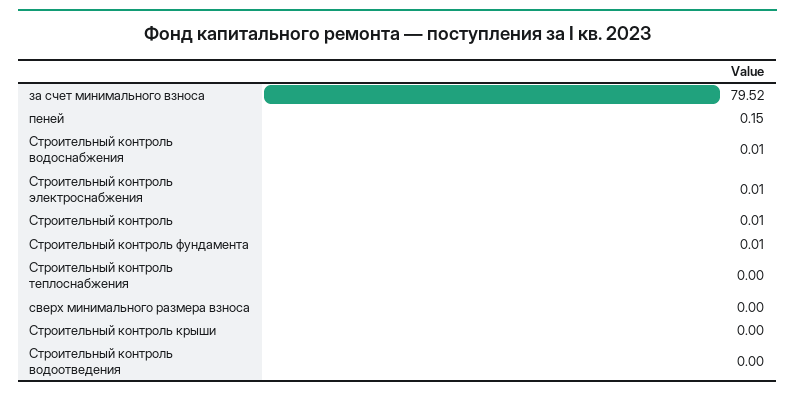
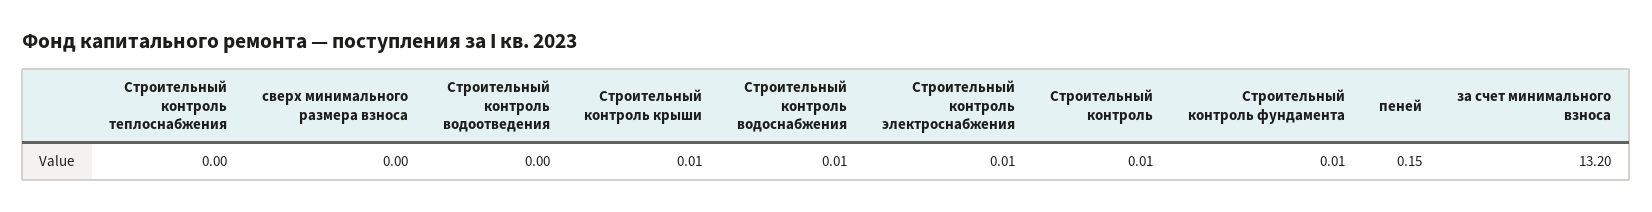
за счет минимального взноса: 79.52 -> 13.2
Строительный контроль крыши: 0 -> 0.01

